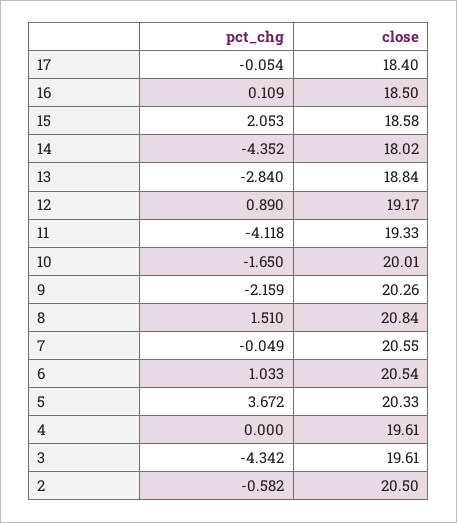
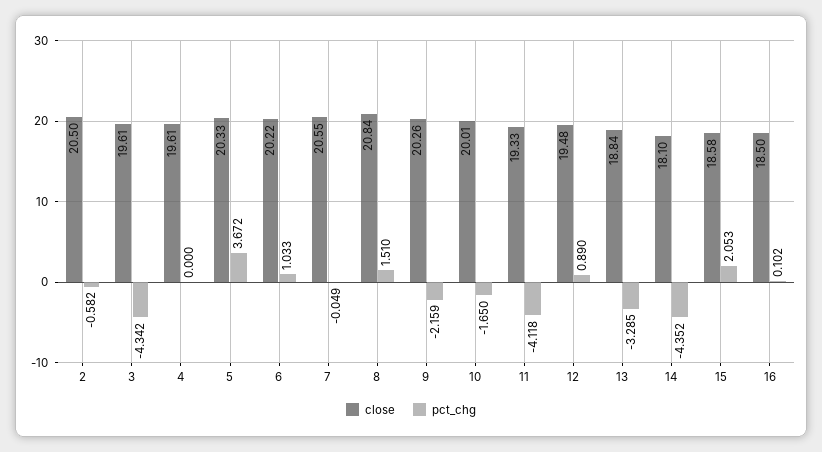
pct_chg, 17: -0.054 -> none
close, 17: 18.4 -> none
pct_chg, 16: 0.109 -> 0.102
close, 14: 18.02 -> 18.1
pct_chg, 13: -2.84 -> -3.285
close, 12: 19.17 -> 19.48
close, 6: 20.54 -> 20.22

